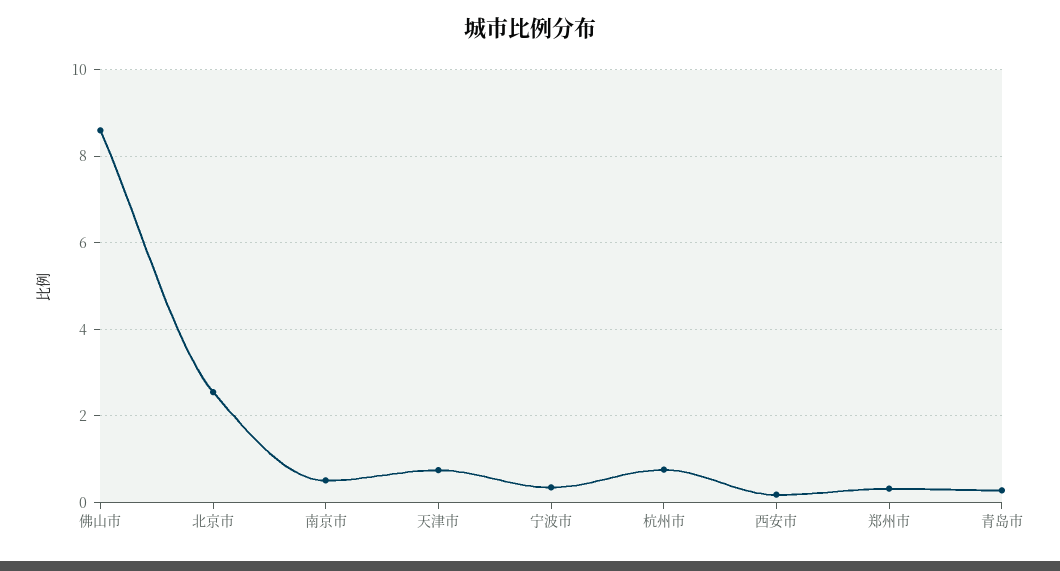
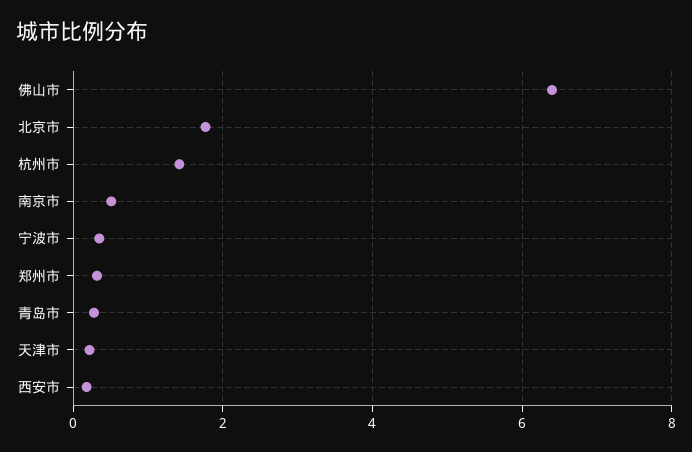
佛山市: 8.6 -> 6.4
北京市: 2.6 -> 1.8
天津市: 0.8 -> 0.2
杭州市: 0.8 -> 1.4

